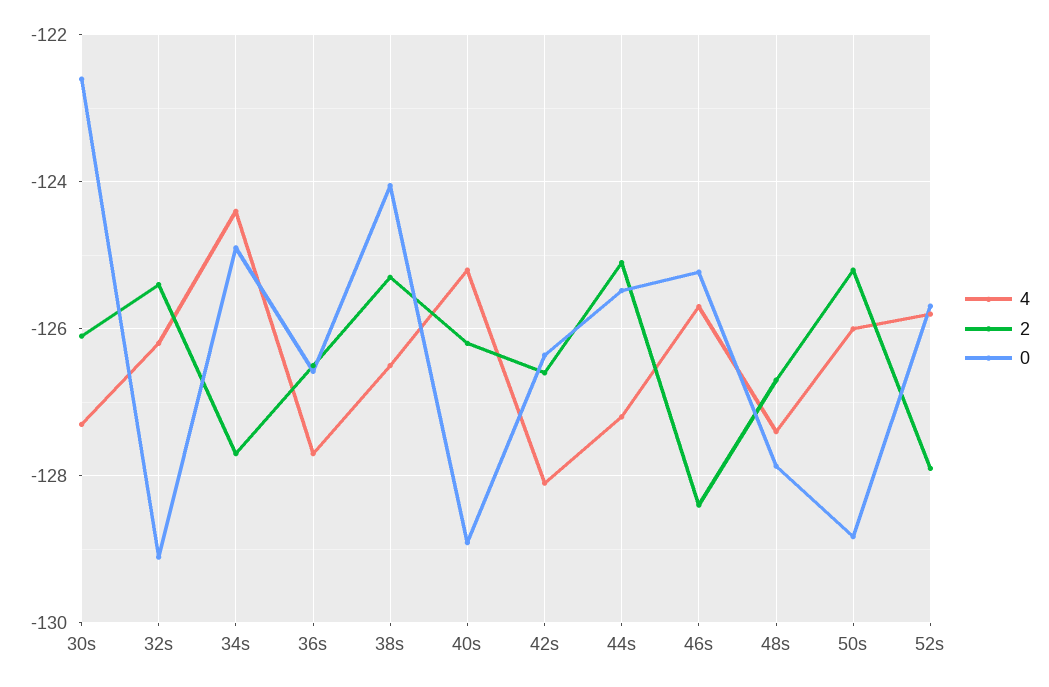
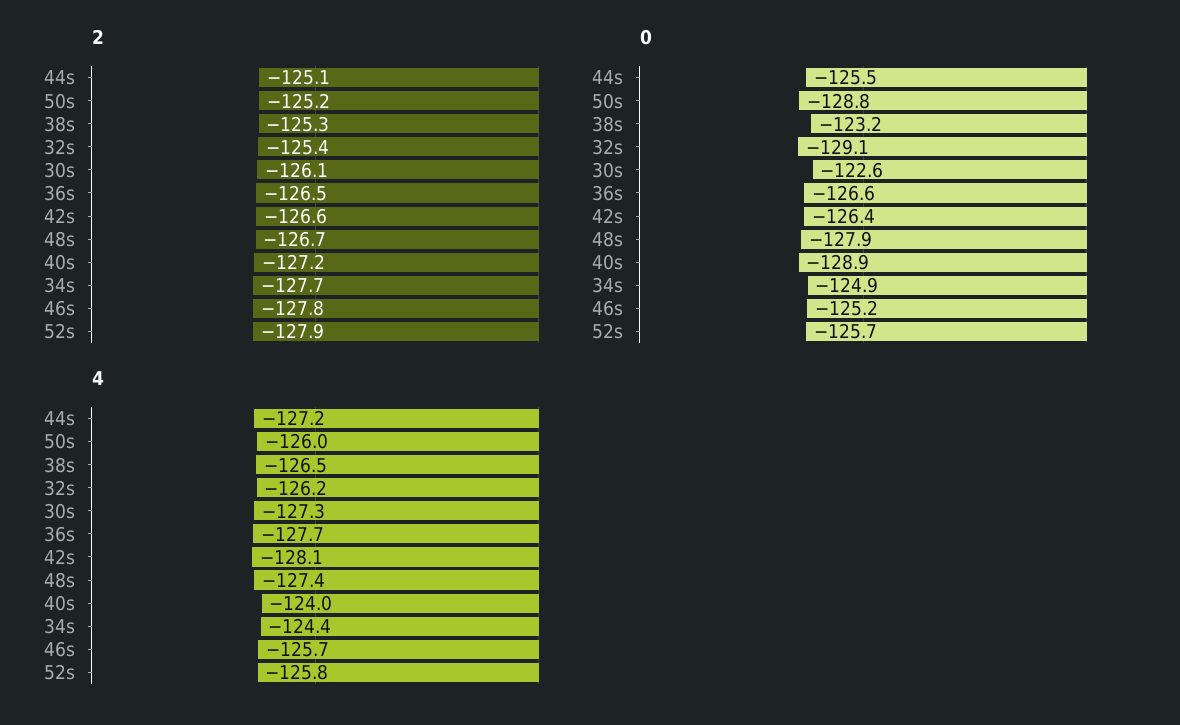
0, 38s: -124 -> -123.2
4, 40s: -125.2 -> -124
2, 40s: -126.2 -> -127.2
2, 46s: -128.4 -> -127.8

